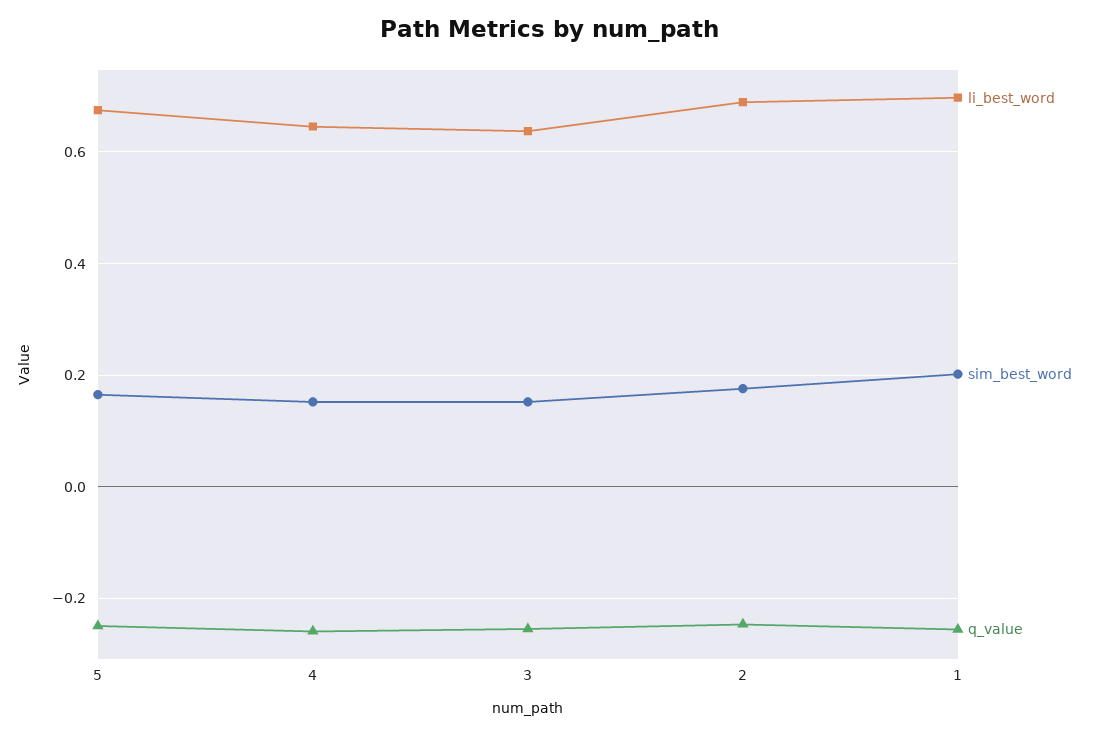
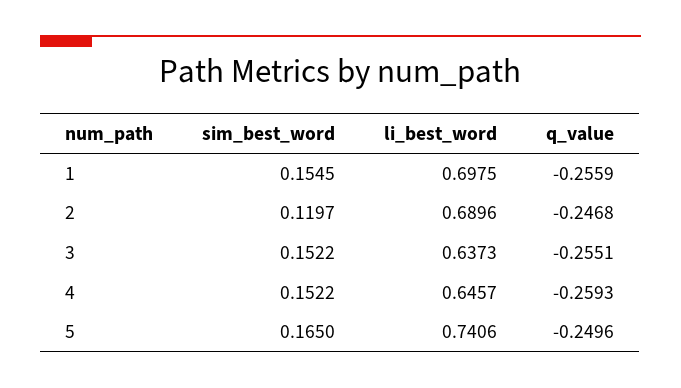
li_best_word, 5: 0.68 -> 0.7406
sim_best_word, 2: 0.18 -> 0.1197
sim_best_word, 1: 0.2 -> 0.1545

